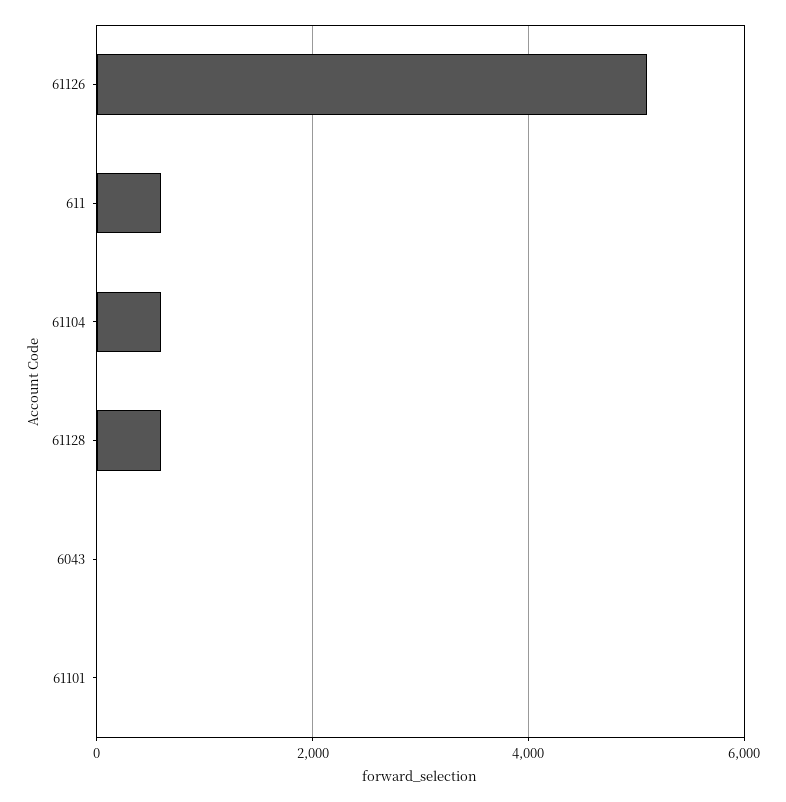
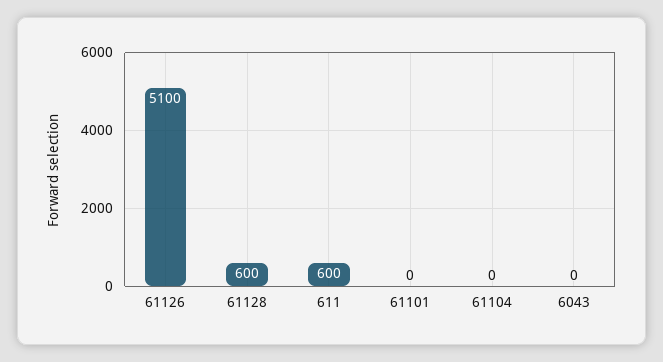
61104: 600 -> 0

